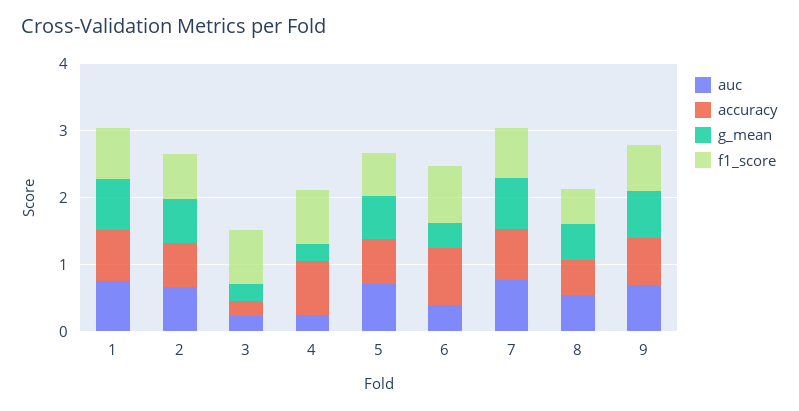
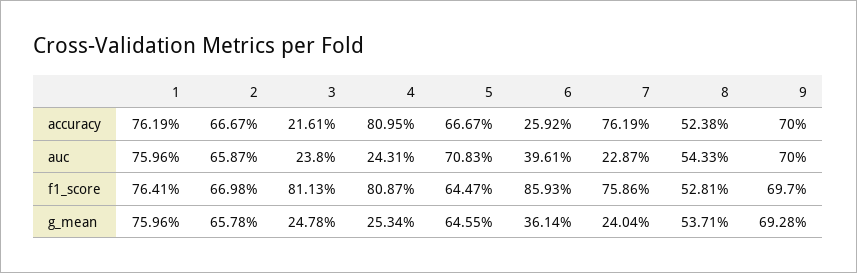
accuracy, 6: 0.8 -> 0.2592
auc, 7: 0.8 -> 0.2287
g_mean, 7: 0.8 -> 0.2404

